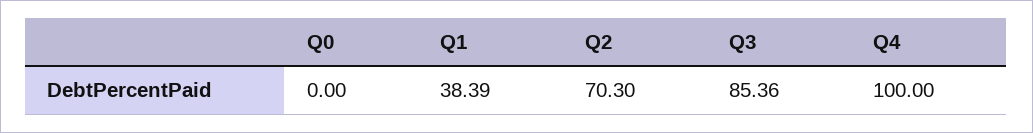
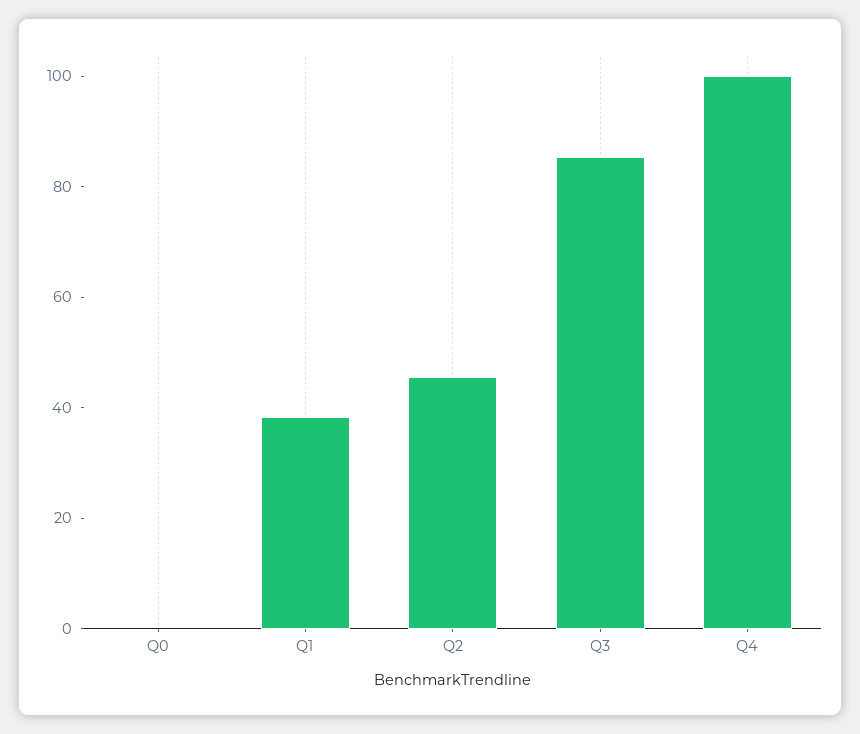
Q2: 70.3 -> 45

